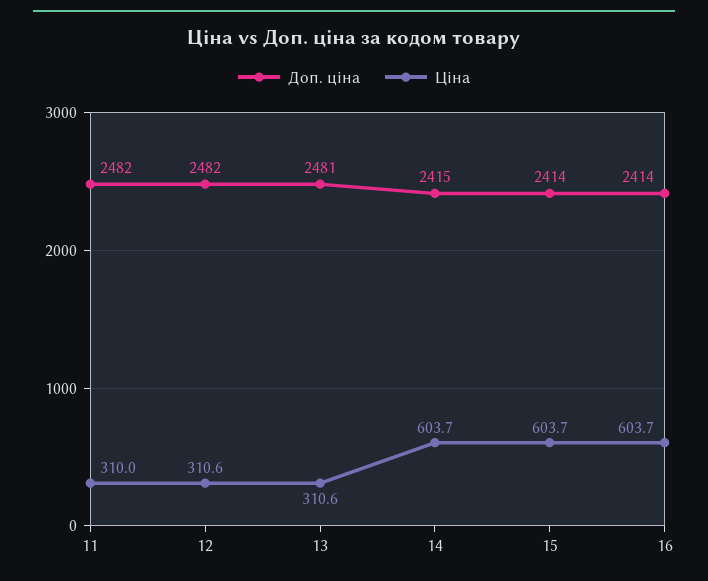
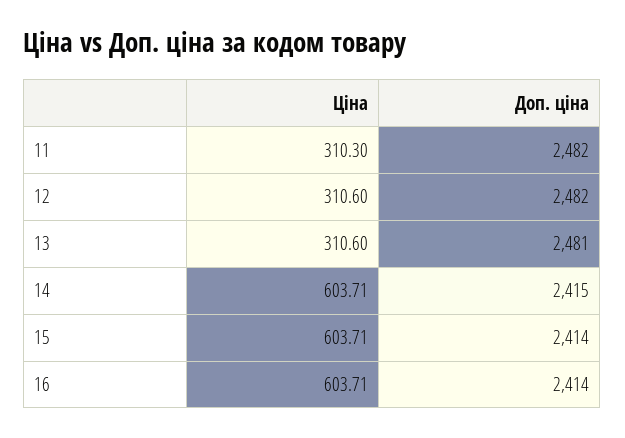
Ціна, 11: 310 -> 310.3

